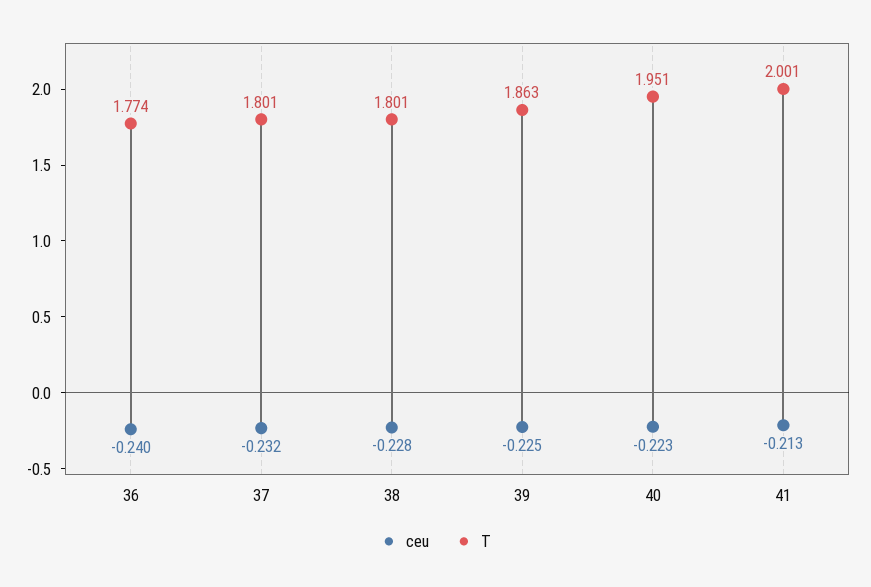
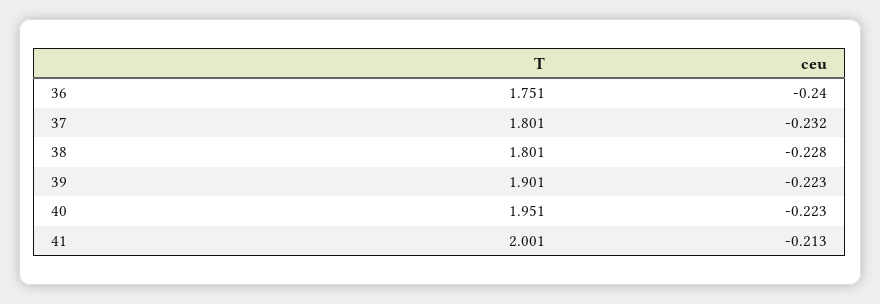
T, 36: 1.774 -> 1.751
ceu, 39: -0.225 -> -0.223
T, 39: 1.863 -> 1.901

